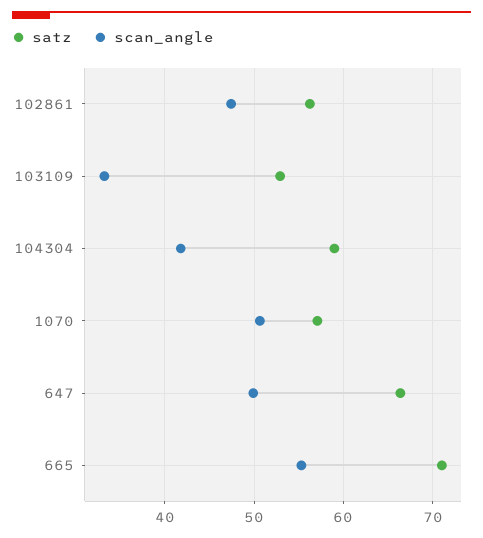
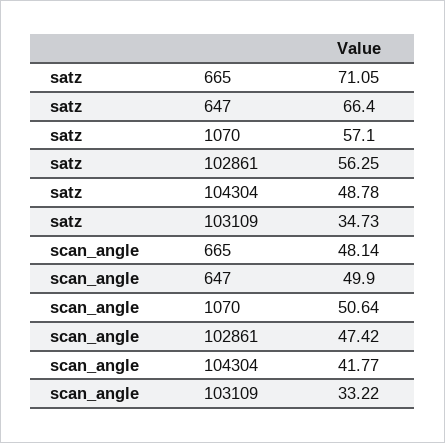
satz, 103109: 53 -> 34.73
satz, 104304: 59 -> 48.78
scan_angle, 665: 55 -> 48.14

